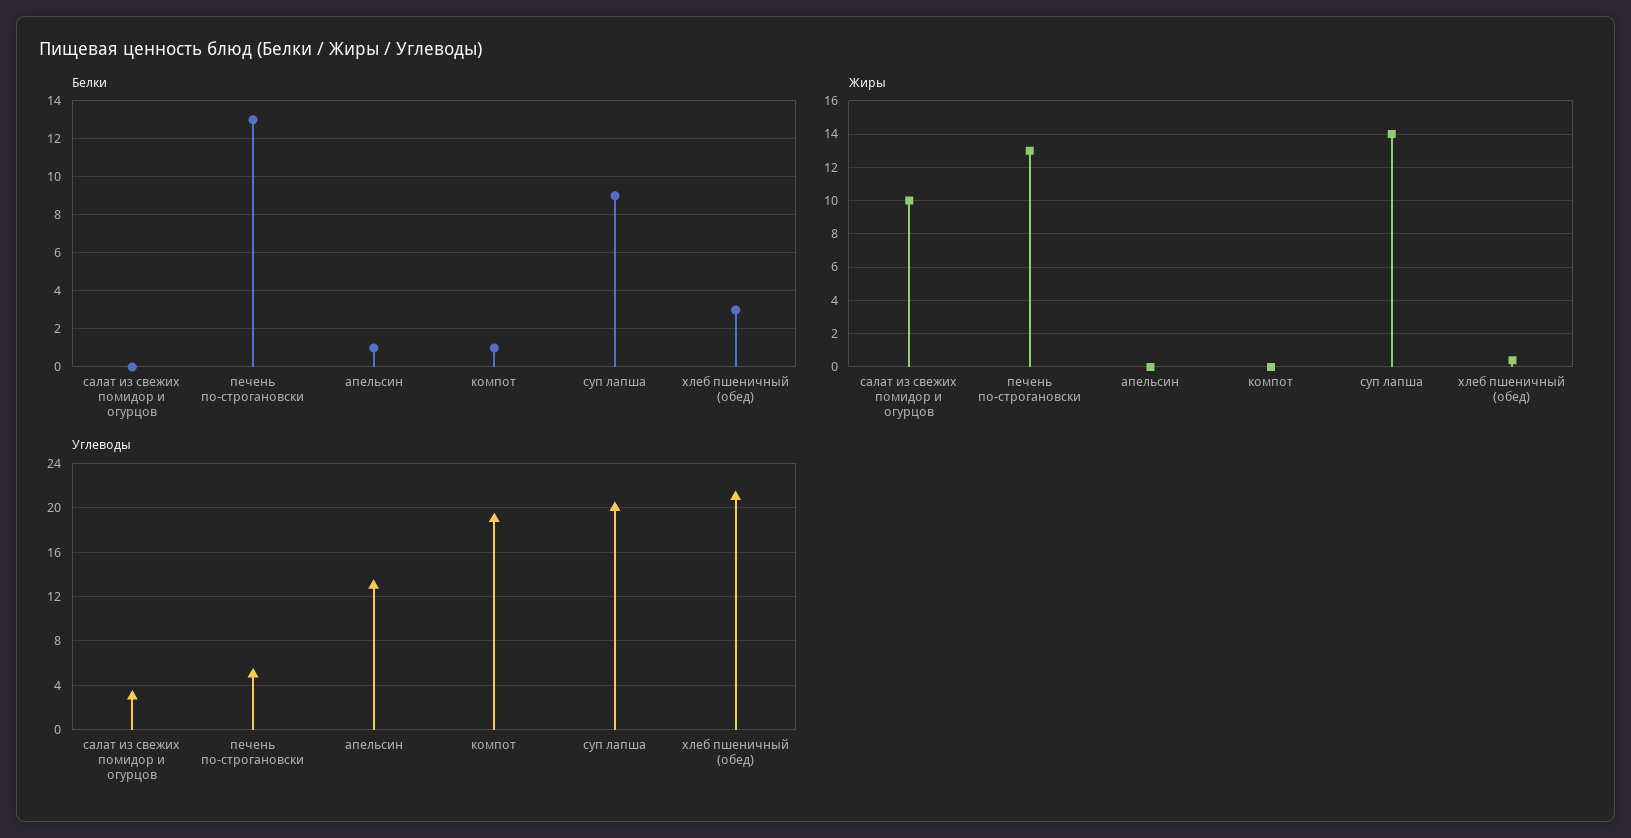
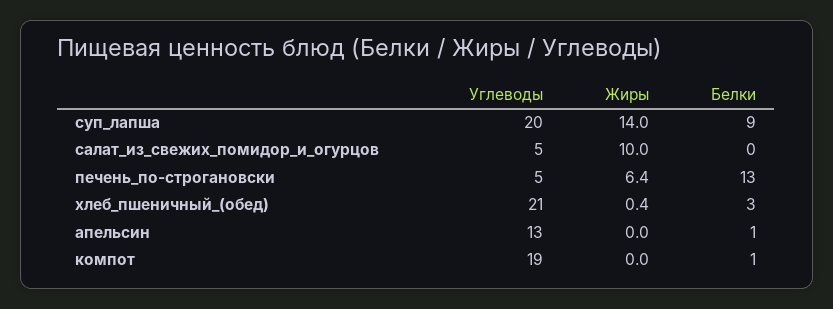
Жиры, печень по-строгановски: 13 -> 6.4
Углеводы, салат из свежих помидор и огурцов: 3 -> 5

